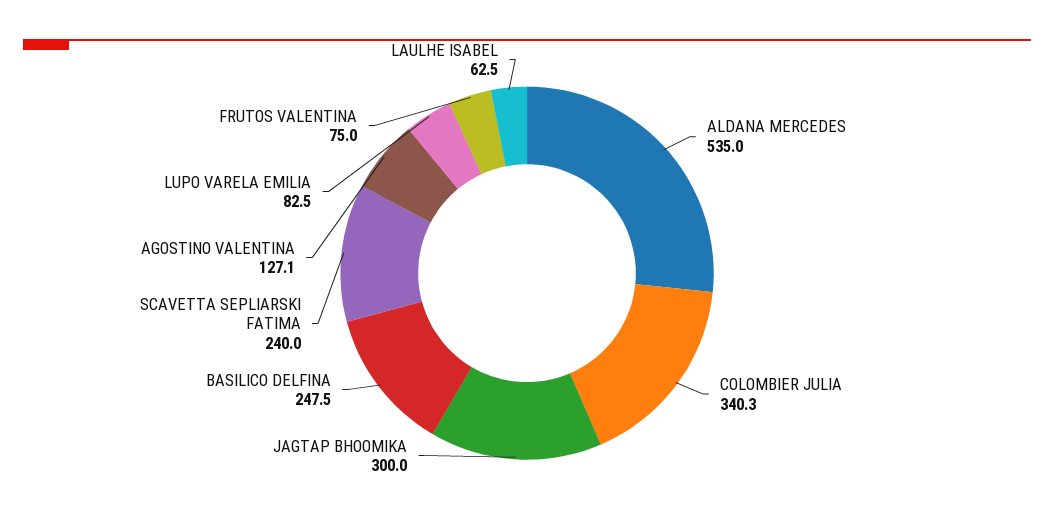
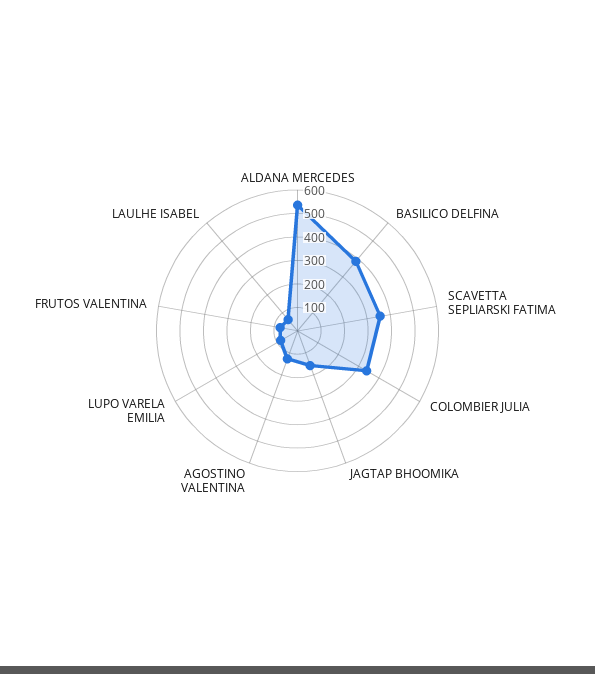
JAGTAP BHOOMIKA: 300 -> 150
BASILICO DELFINA: 247.5 -> 400
SCAVETTA SEPLIARSKI FATIMA: 240 -> 350

